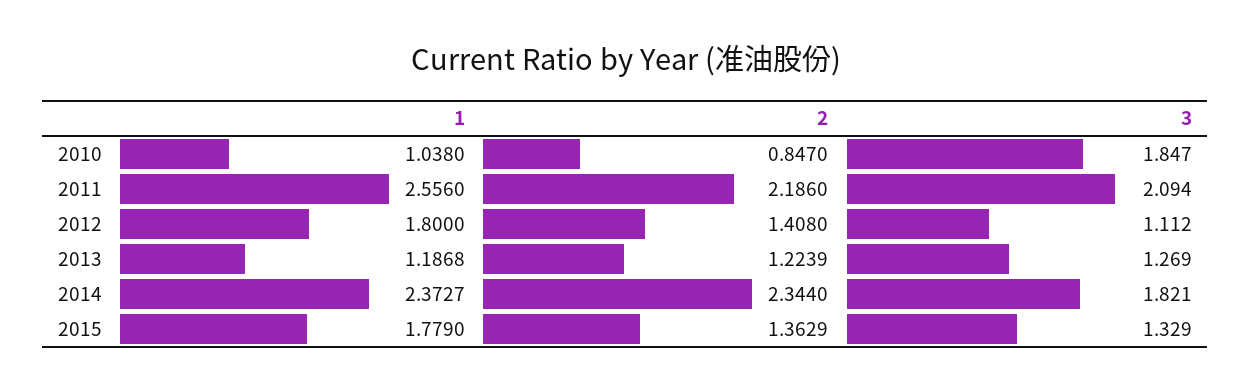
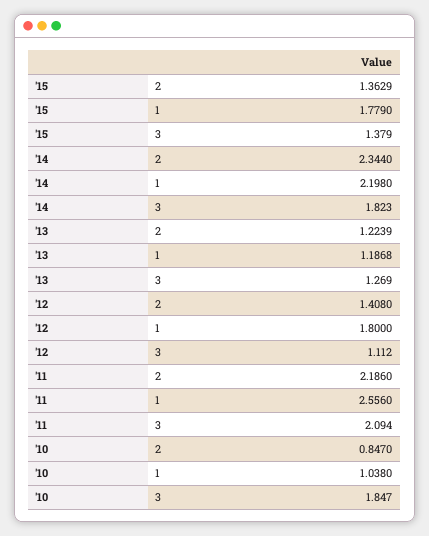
1, 2014: 2.3727 -> 2.198
3, 2014: 1.821 -> 1.823
3, 2015: 1.329 -> 1.379

